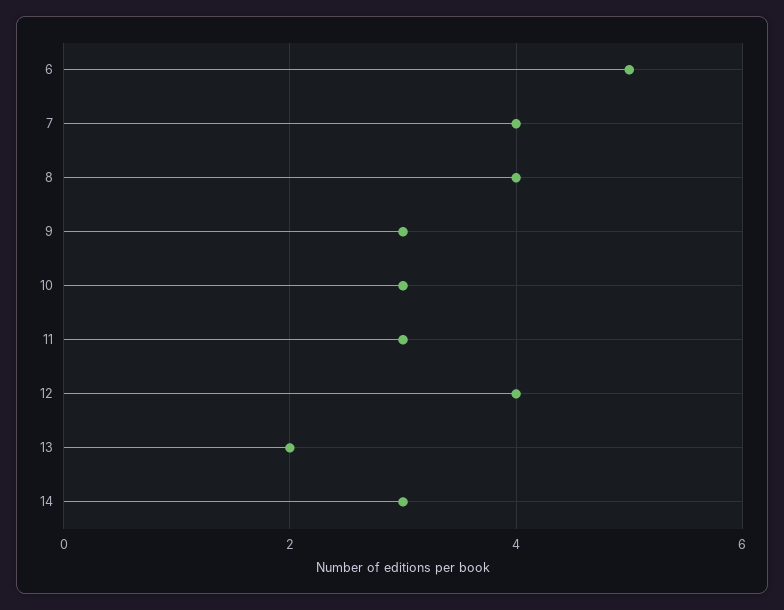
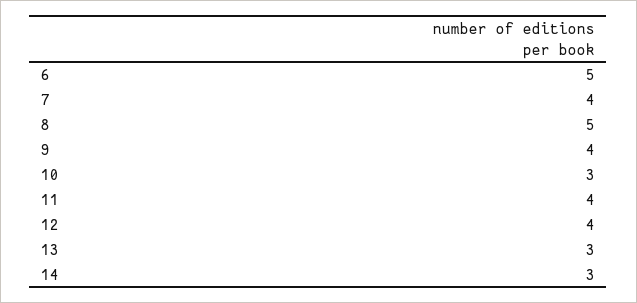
8: 4 -> 5
9: 3 -> 4
11: 3 -> 4
13: 2 -> 3

